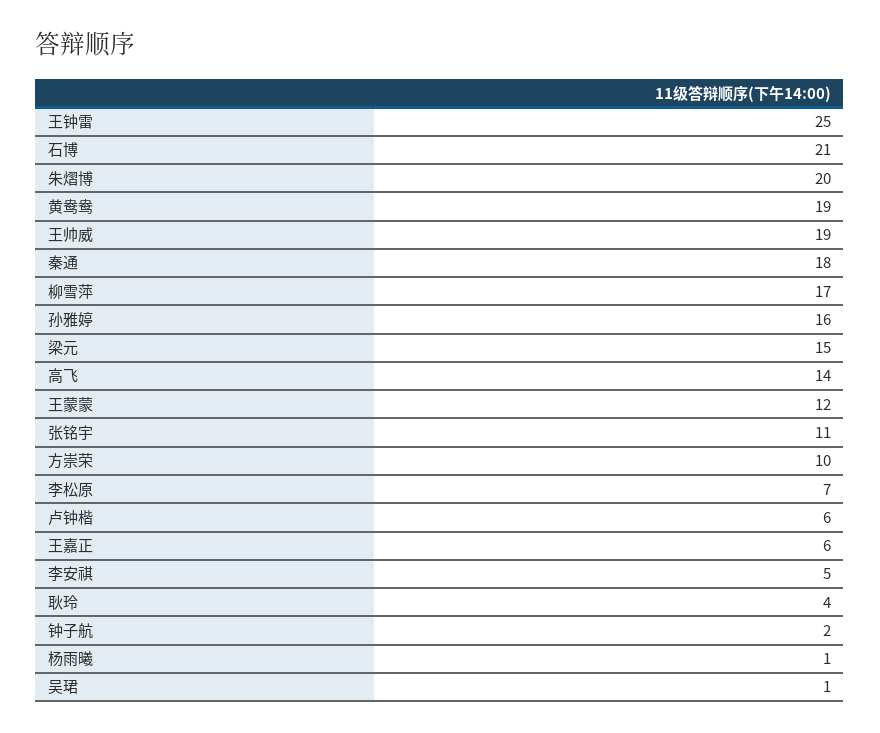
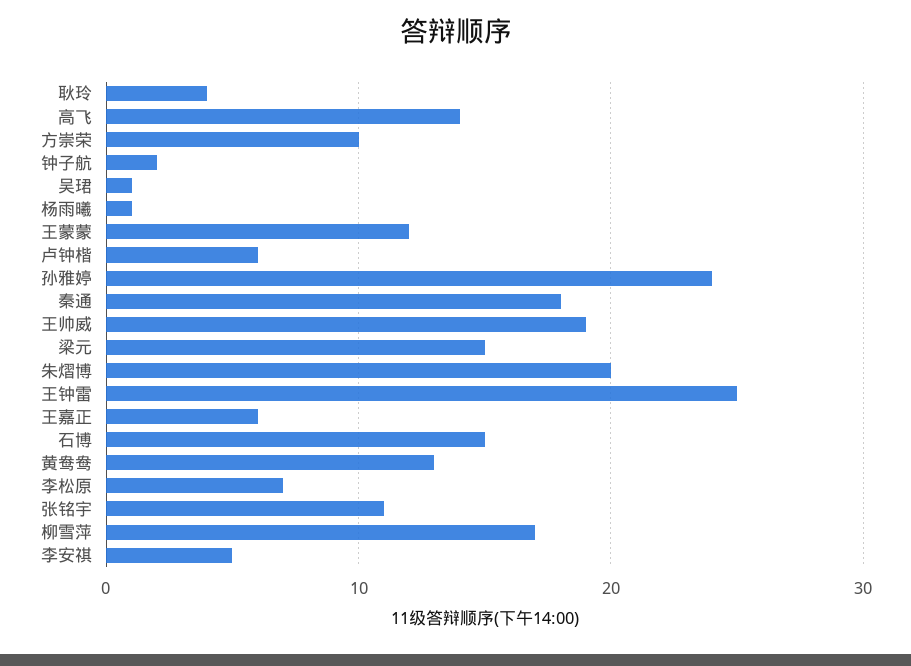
石博: 21 -> 15
黄鸯鸯: 19 -> 13
孙雅婷: 16 -> 24

